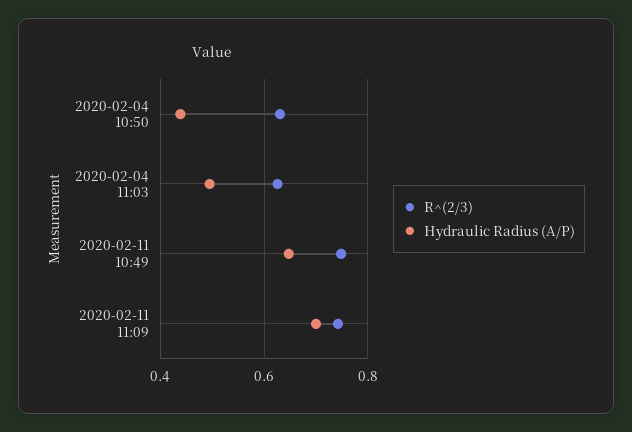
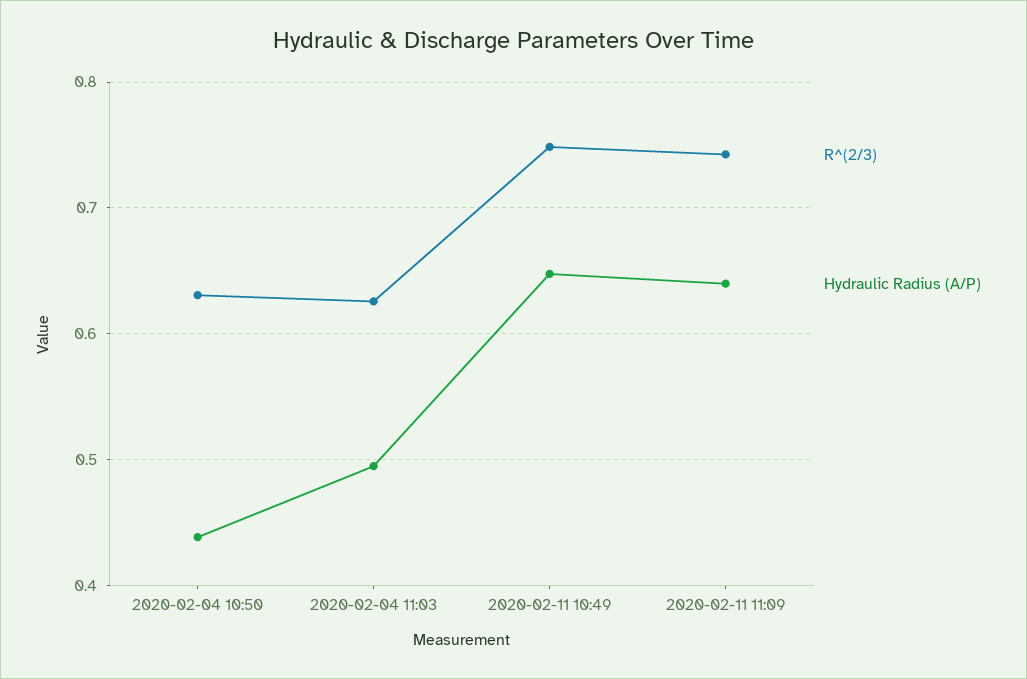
Hydraulic Radius (A/P), 2020-02-11 11:09: 0.7 -> 0.64

